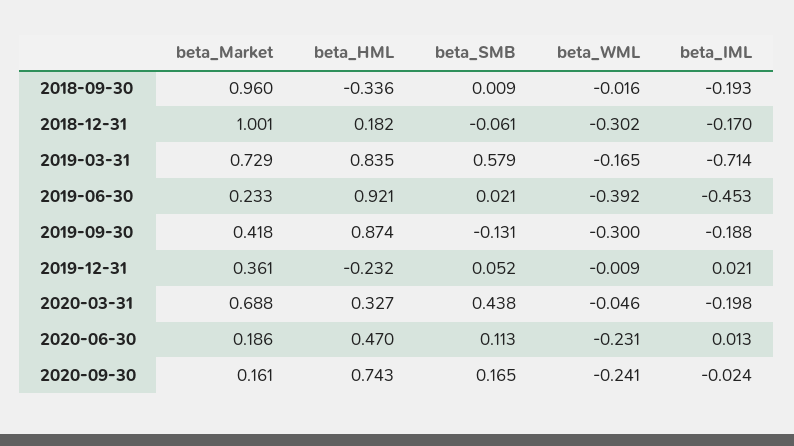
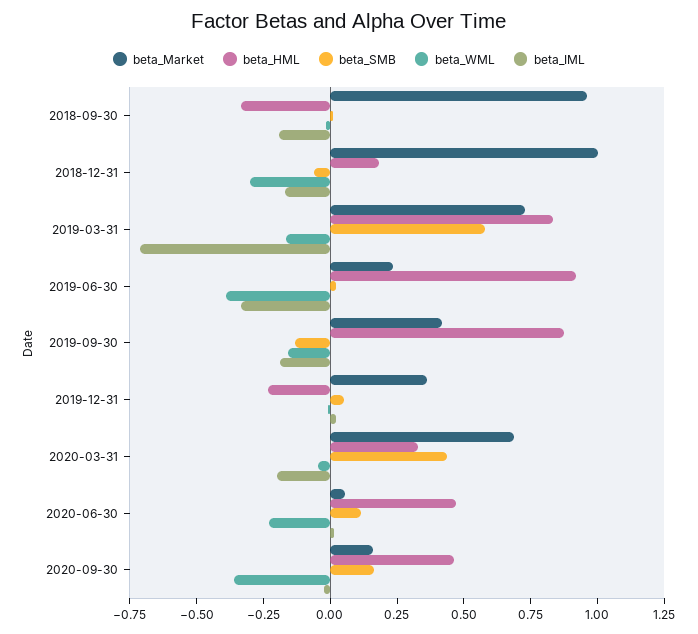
beta_IML, 2019-06-30: -0.453 -> -0.35
beta_WML, 2019-09-30: -0.3 -> -0.15
beta_Market, 2020-06-30: 0.186 -> 0.05
beta_HML, 2020-09-30: 0.743 -> 0.45
beta_WML, 2020-09-30: -0.241 -> -0.35

